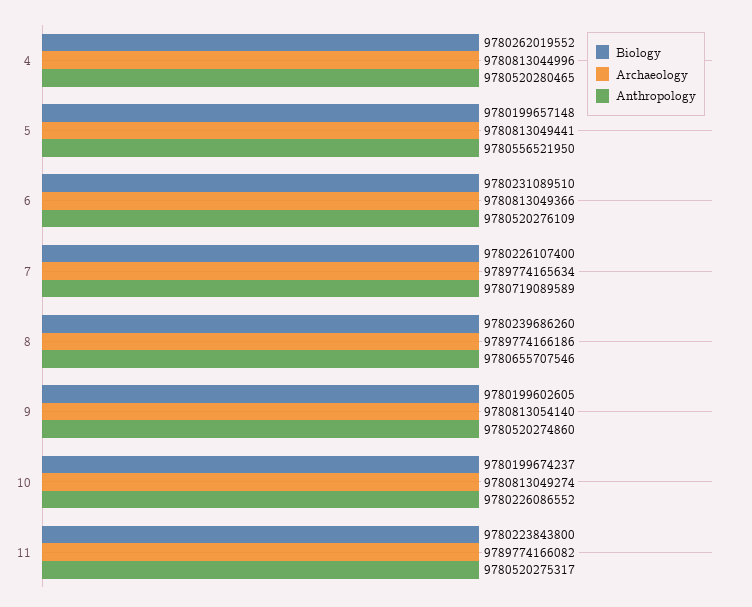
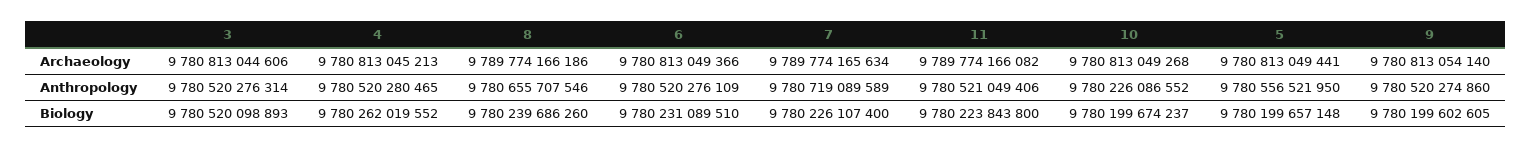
Archaeology, 4: 9780813044996 -> 9780813045213
Archaeology, 10: 9780813049274 -> 9780813049268
Anthropology, 11: 9780520275317 -> 9780521049406
Archaeology, 3: none -> 9780813044606
Anthropology, 3: none -> 9780520276314
Biology, 3: none -> 9780520098893

